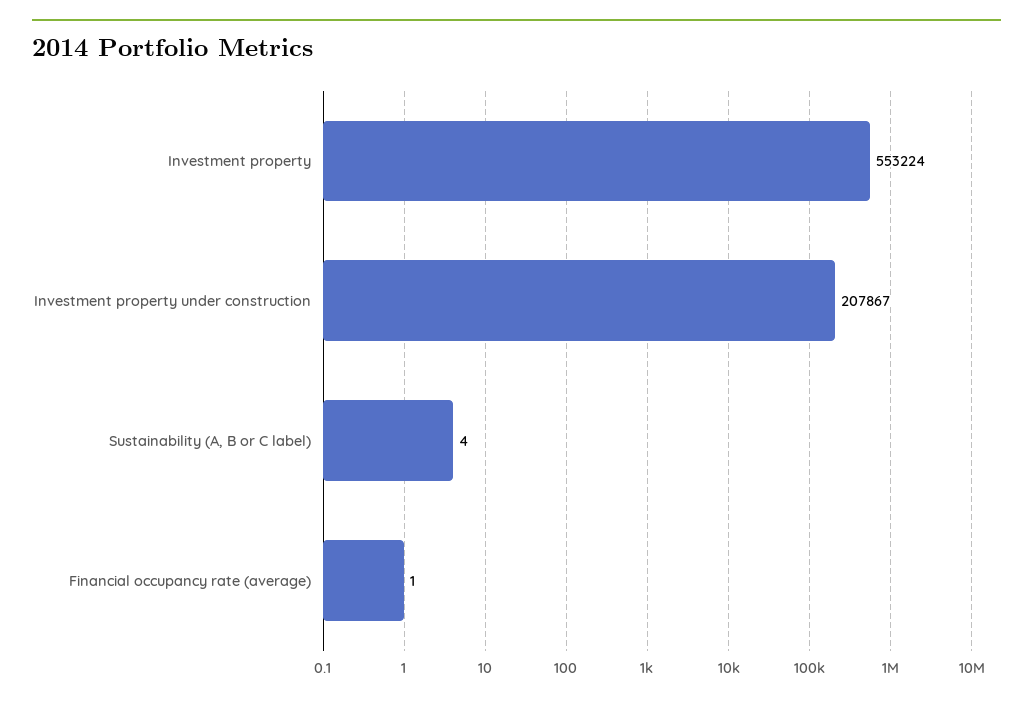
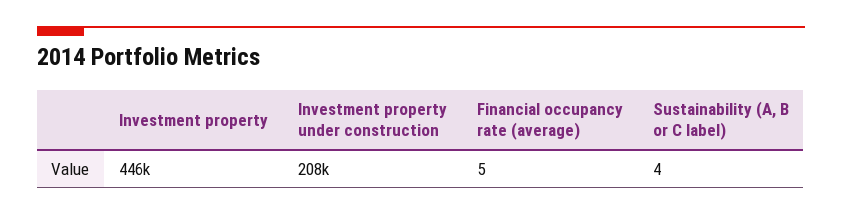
Investment property: 553224 -> 446000
Financial occupancy rate (average): 1 -> 5

